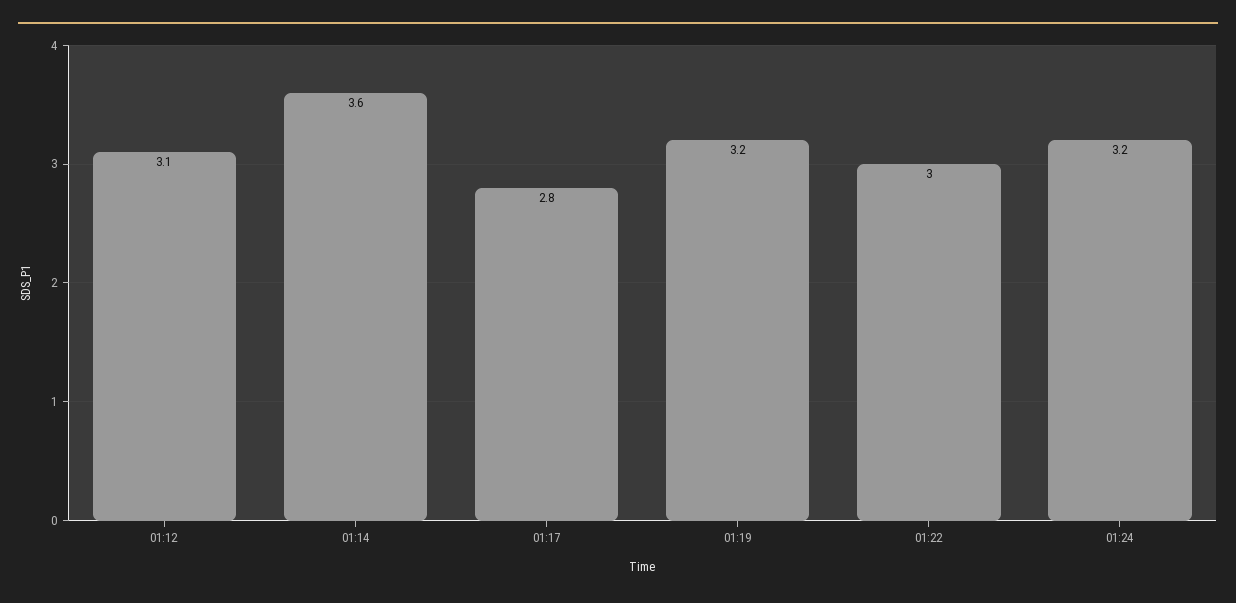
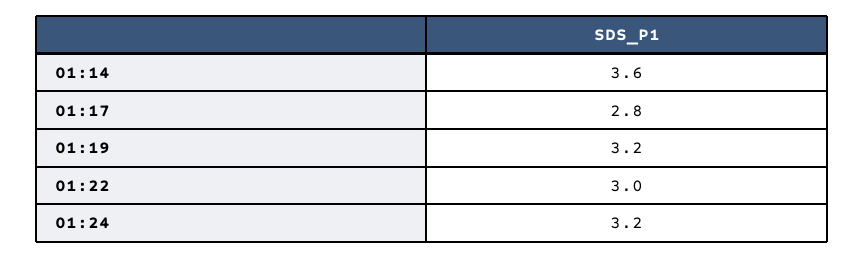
01:12: 3.1 -> none

